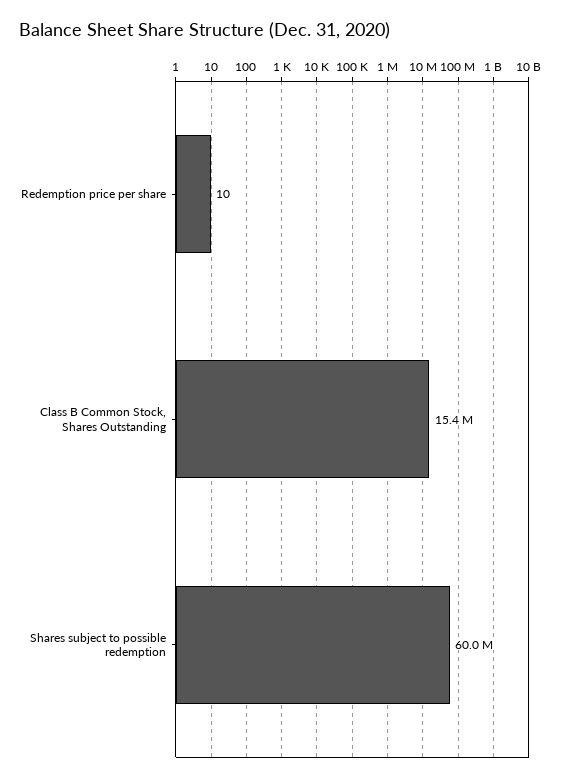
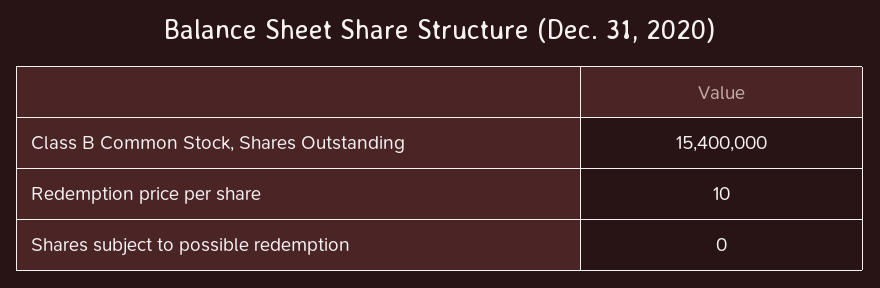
Shares subject to possible redemption: 60000000 -> 0

